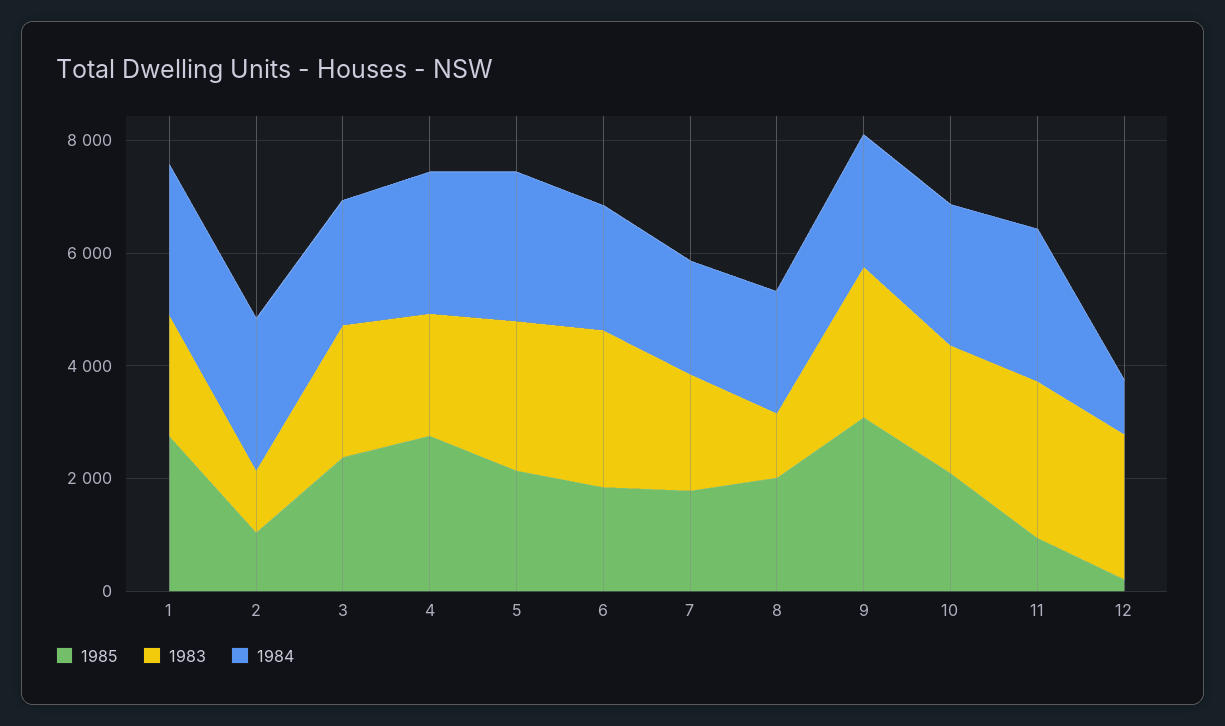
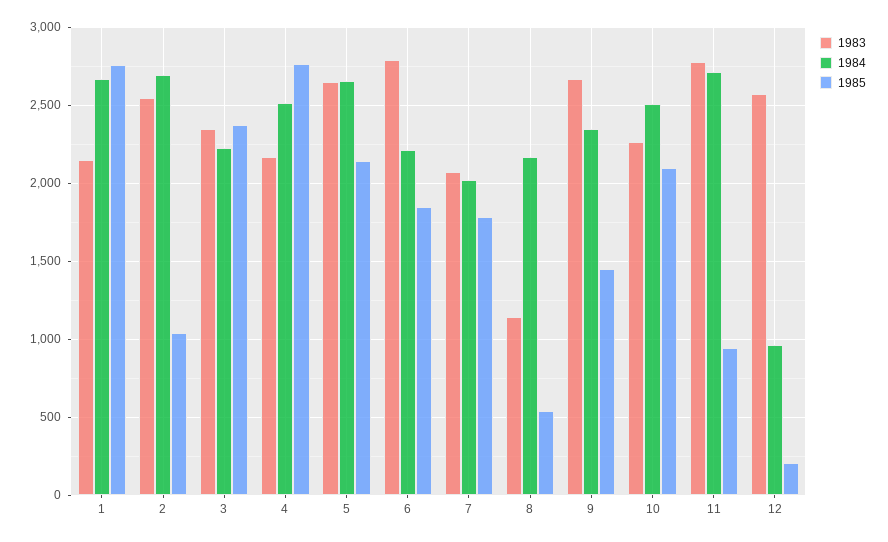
1983, 2: 1000 -> 2550
1985, 8: 2000 -> 550
1985, 9: 3000 -> 1450

